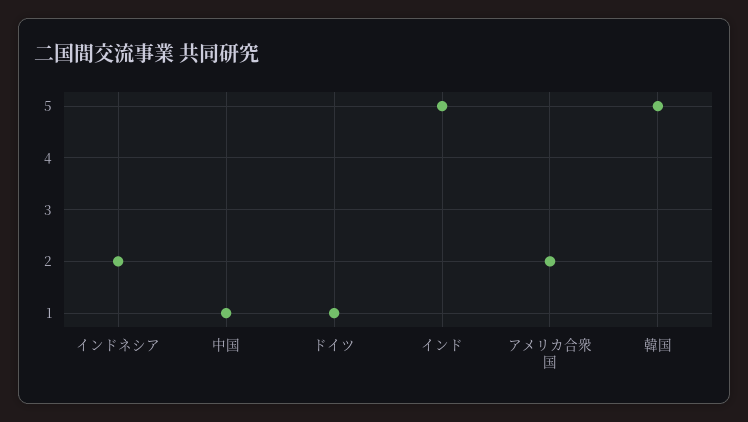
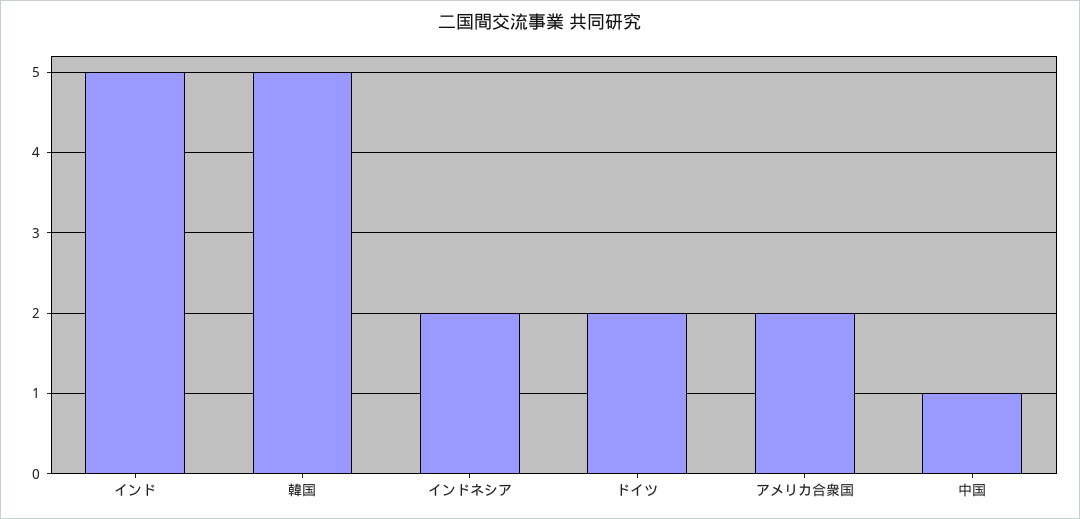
ドイツ: 1 -> 2

